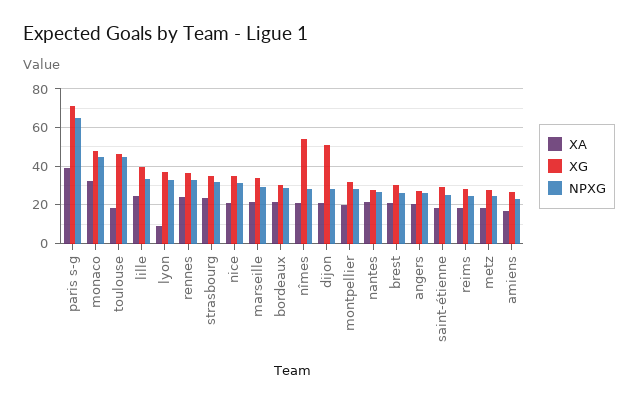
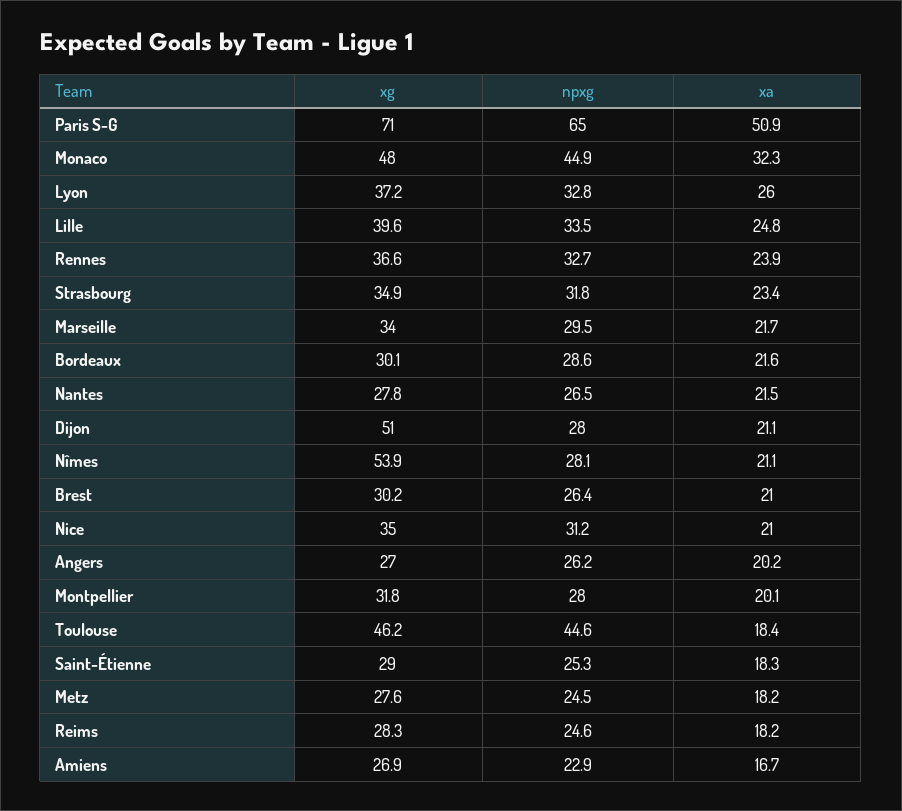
XA, paris s-g: 40 -> 50.9
XA, lyon: 10 -> 26

